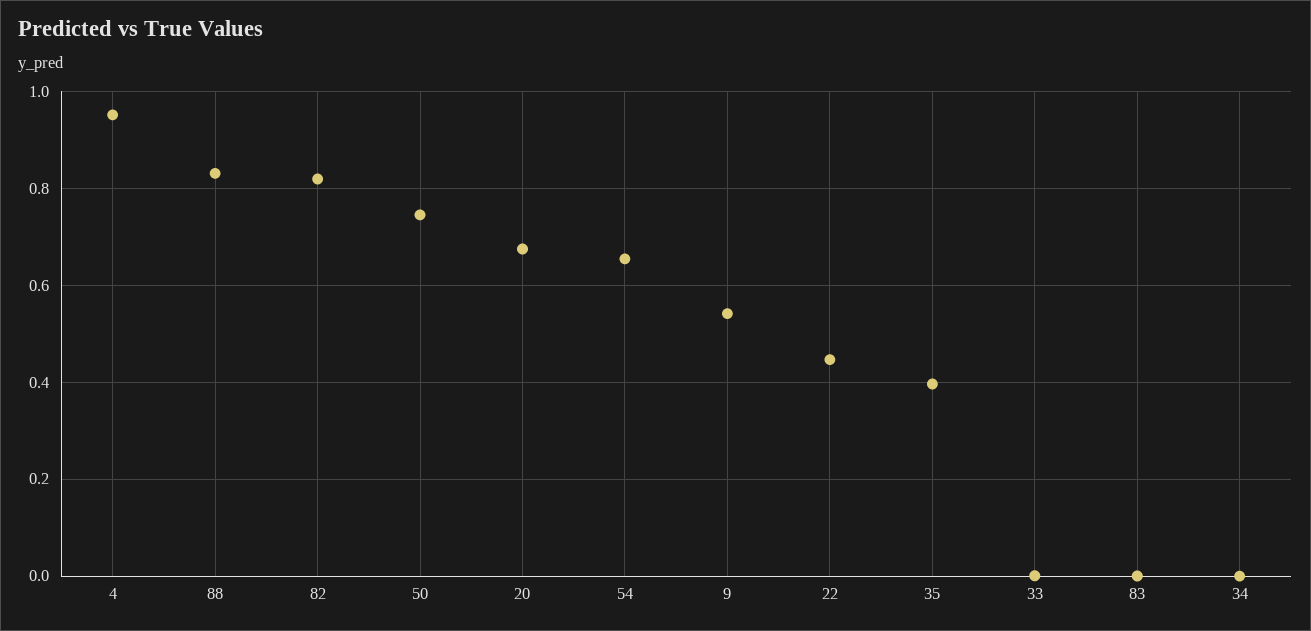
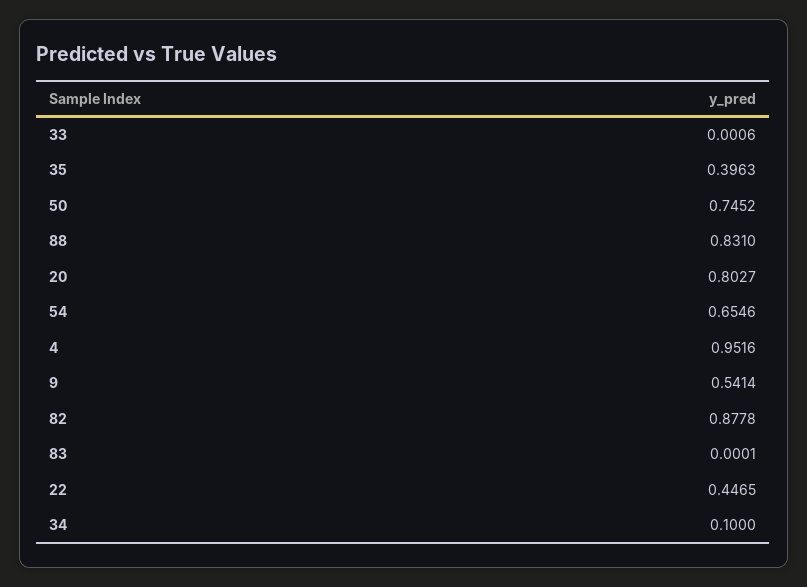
82: 0.82 -> 0.8778
20: 0.68 -> 0.8027
34: 0 -> 0.1

